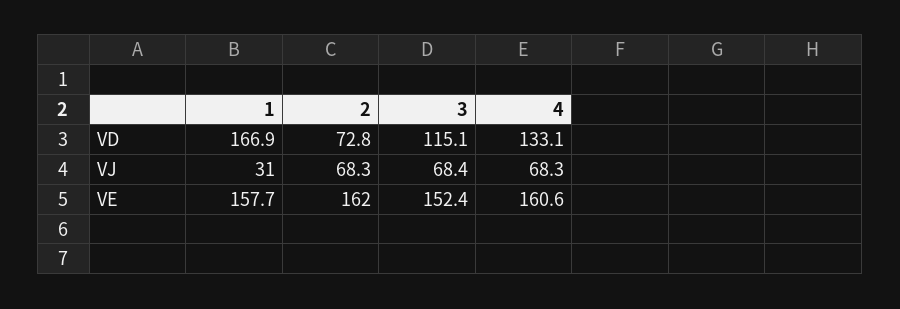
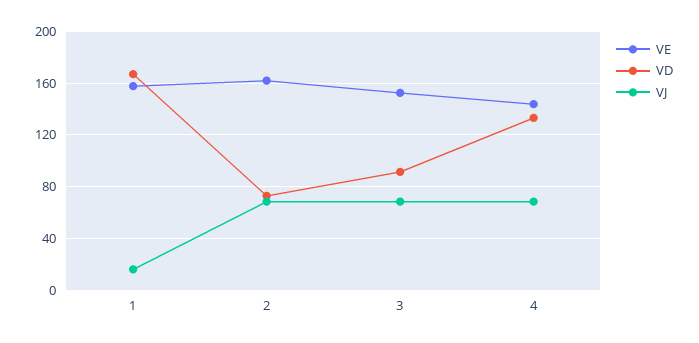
VD, 3: 115.1 -> 90
VJ, 1: 31 -> 15
VE, 4: 160.6 -> 145

